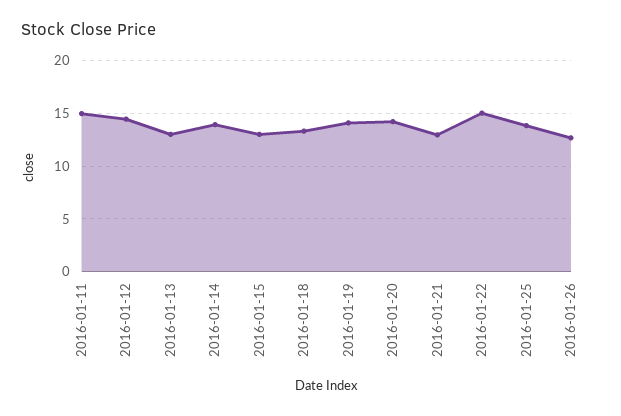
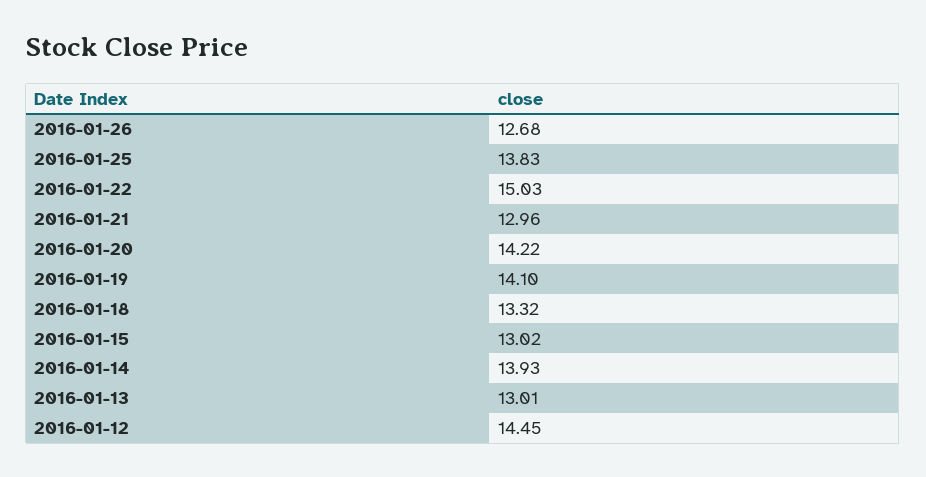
2016-01-11: 15 -> none

